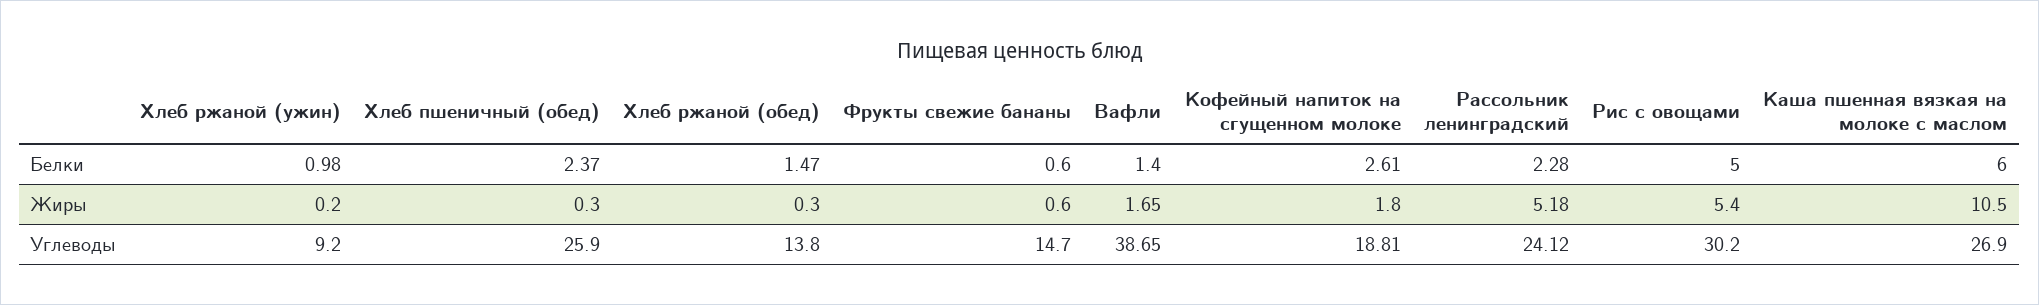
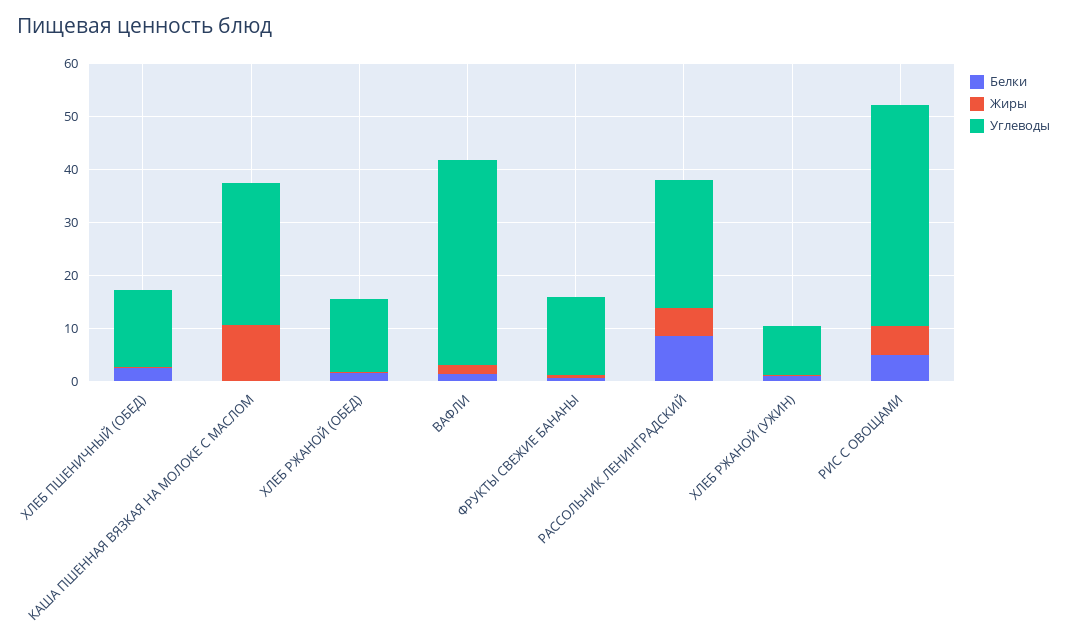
Белки, Кофейный напиток на сгущенном молоке: 2.61 -> none
Белки, Рассольник ленинградский: 2.28 -> 8
Белки, Каша пшенная вязкая на молоке с маслом: 6 -> 0
Жиры, Кофейный напиток на сгущенном молоке: 1.8 -> none
Углеводы, Хлеб пшеничный (обед): 25.9 -> 14
Углеводы, Кофейный напиток на сгущенном молоке: 18.81 -> none
Углеводы, Рис с овощами: 30.2 -> 42

